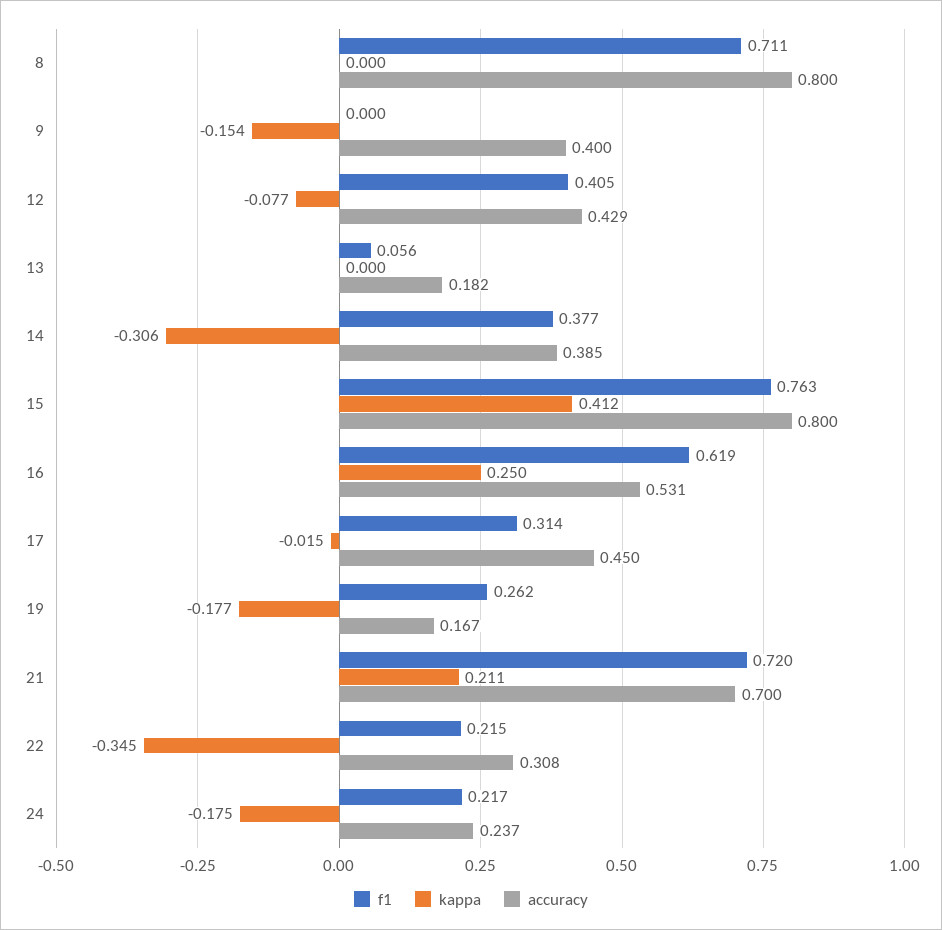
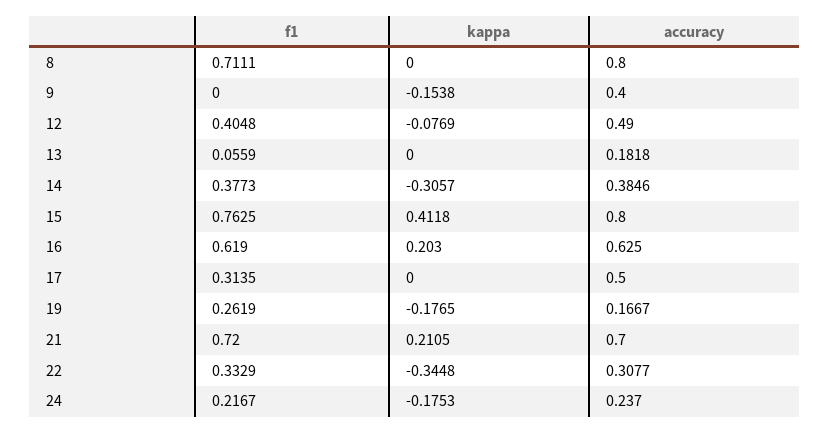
accuracy, 12: 0.429 -> 0.49
kappa, 16: 0.25 -> 0.203
accuracy, 16: 0.531 -> 0.625
kappa, 17: -0.015 -> 0
accuracy, 17: 0.45 -> 0.5
f1, 22: 0.215 -> 0.3329

